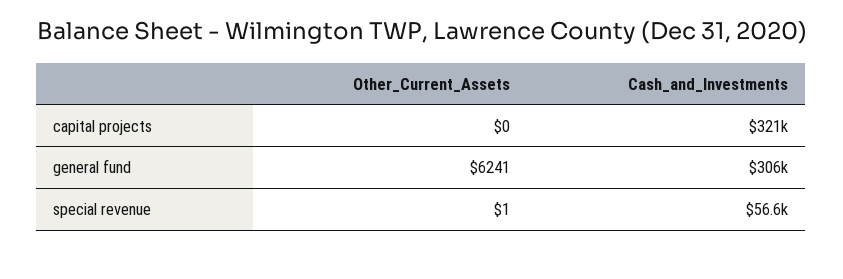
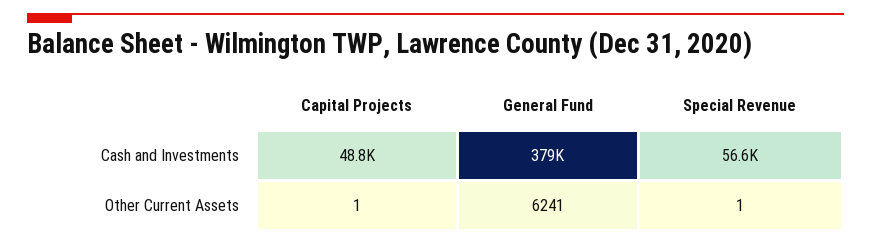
Other_Current_Assets, capital projects: 0 -> 1
Cash_and_Investments, capital projects: 321000 -> 48800
Cash_and_Investments, general fund: 306000 -> 379000

